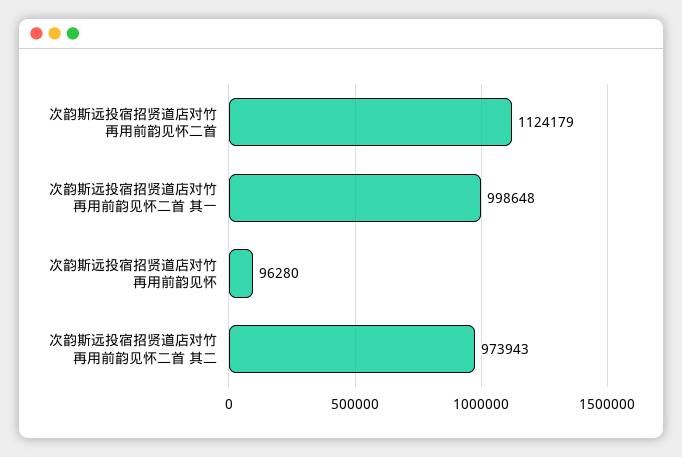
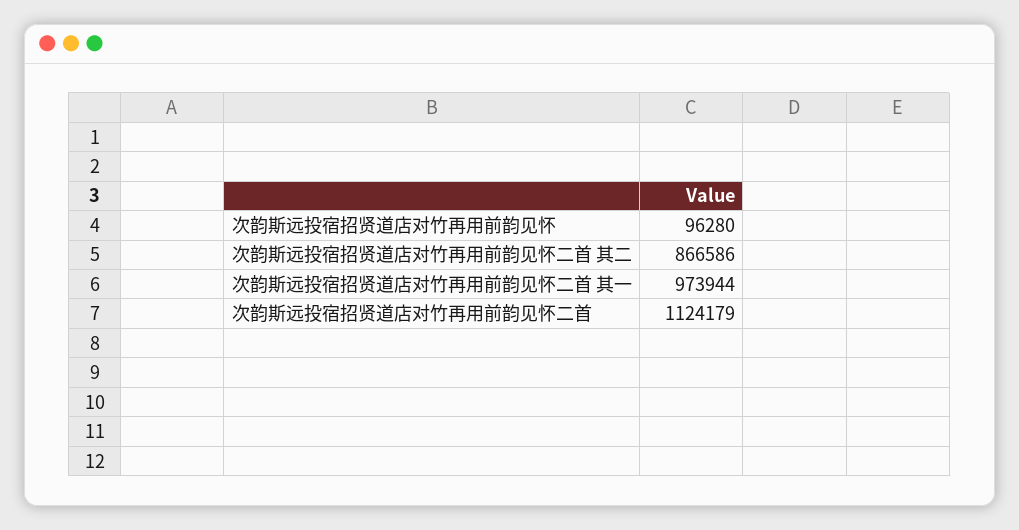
次韵斯远投宿招贤道店对竹再用前韵见怀二首 其一: 998648 -> 973944
次韵斯远投宿招贤道店对竹再用前韵见怀二首 其二: 973943 -> 866586

